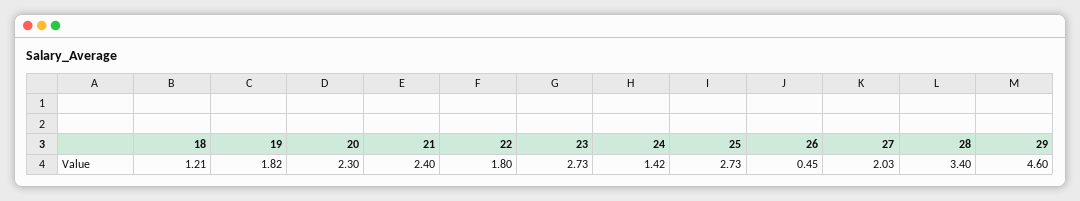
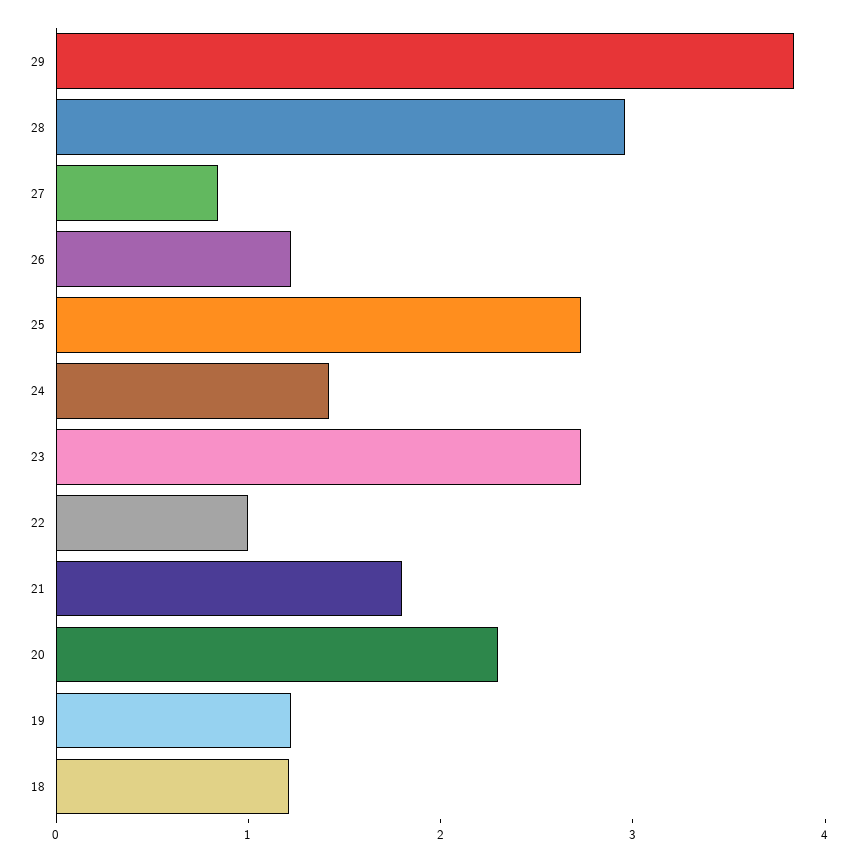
19: 1.82 -> 1.2
21: 2.4 -> 1.8
22: 1.8 -> 1
26: 0.45 -> 1.2
27: 2.03 -> 0.8
28: 3.4 -> 3
29: 4.6 -> 3.8

